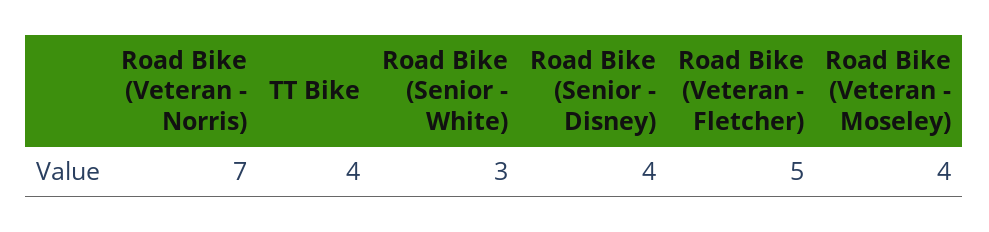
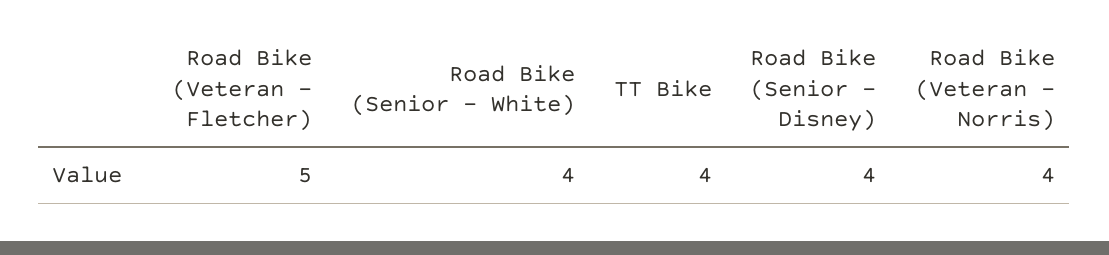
Road Bike (Veteran - Norris): 7 -> 4
Road Bike (Senior - White): 3 -> 4
Road Bike (Veteran - Moseley): 4 -> none

